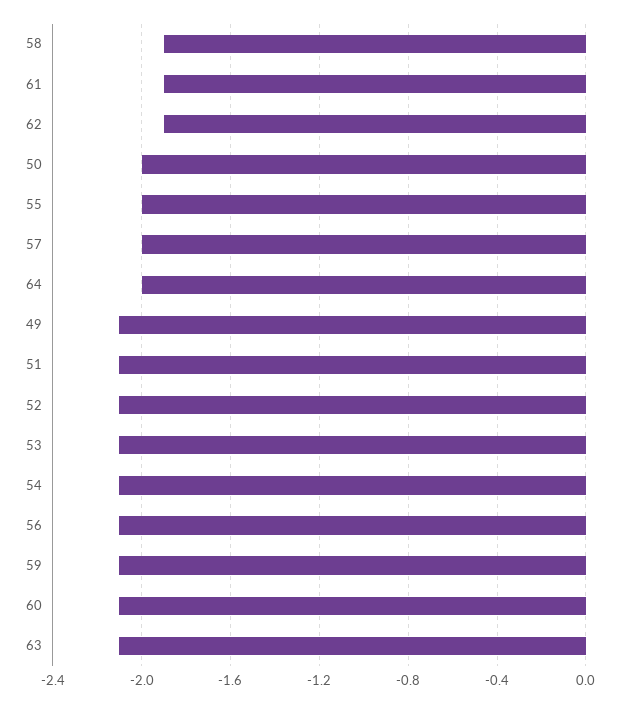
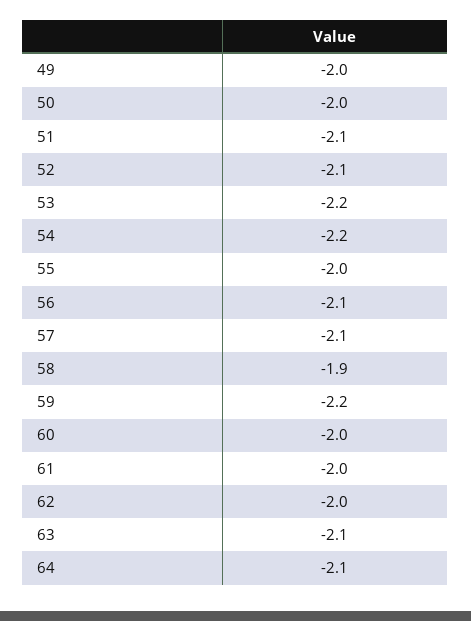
61: -1.9 -> -2
62: -1.9 -> -2
57: -2 -> -2.1
64: -2 -> -2.1
49: -2.1 -> -2
53: -2.1 -> -2.2
54: -2.1 -> -2.2
59: -2.1 -> -2.2
60: -2.1 -> -2

